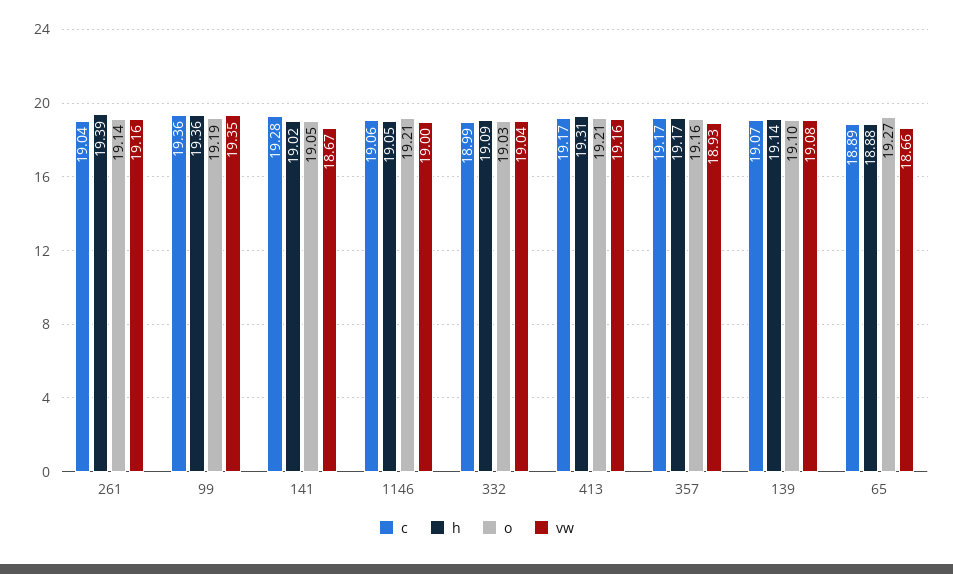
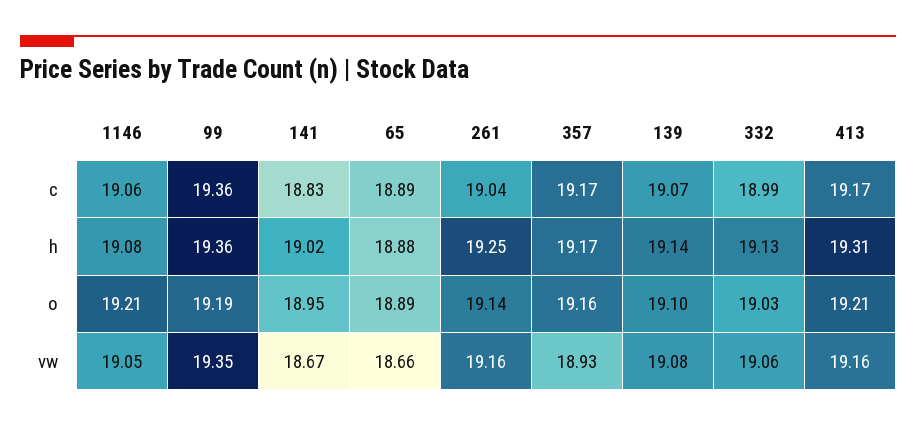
h, 261: 19.39 -> 19.25
c, 141: 19.28 -> 18.83
o, 141: 19.05 -> 18.95
h, 1146: 19.05 -> 19.08
vw, 1146: 19 -> 19.05
h, 332: 19.09 -> 19.13
vw, 332: 19.04 -> 19.06
o, 65: 19.27 -> 18.89

